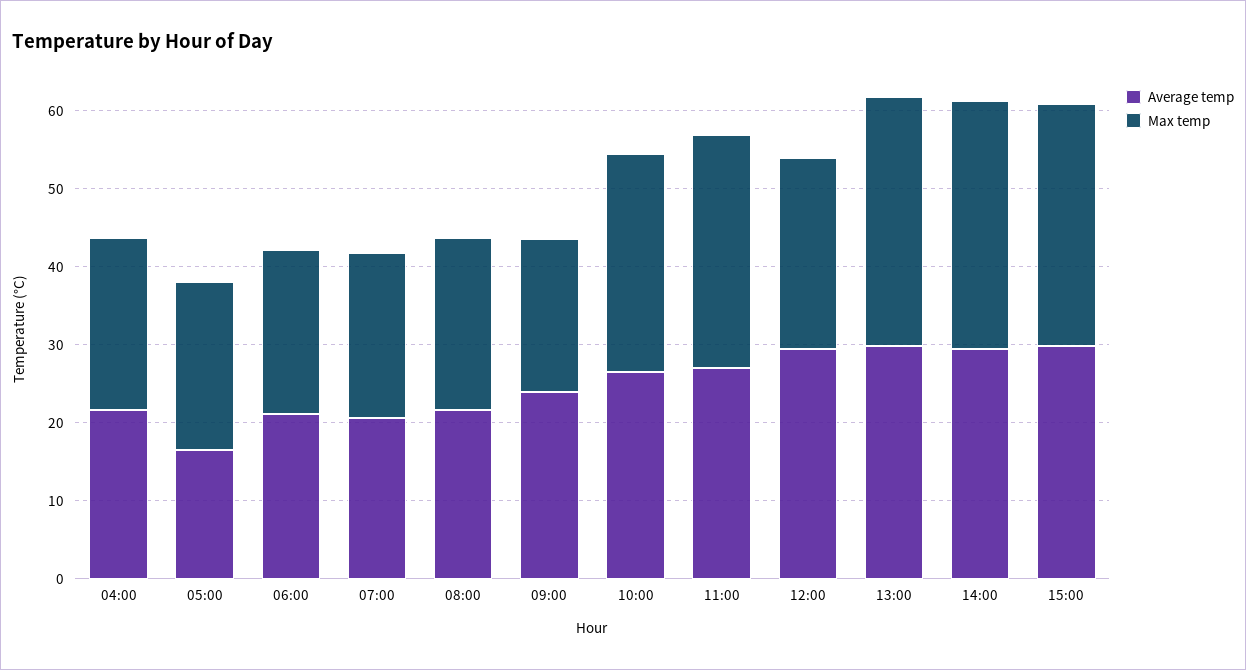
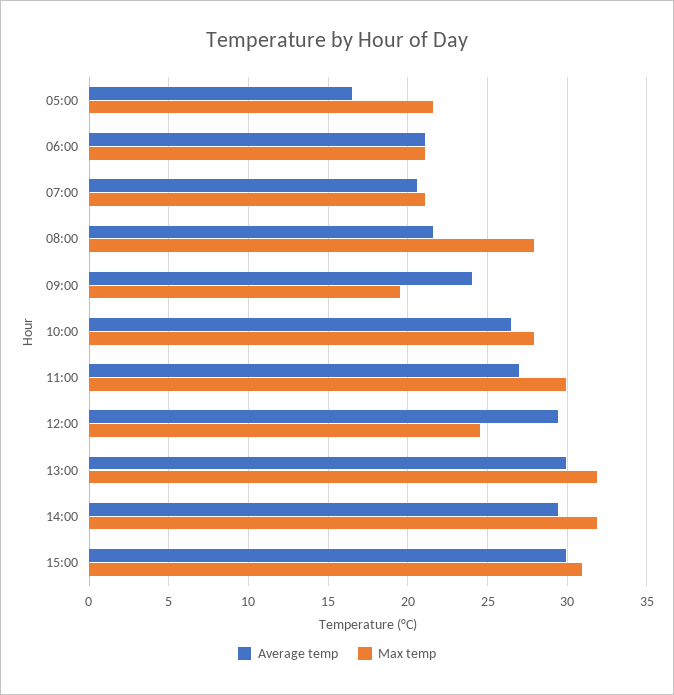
Average temp, 04:00: 22 -> none
Max temp, 04:00: 22 -> none
Max temp, 08:00: 22 -> 28

